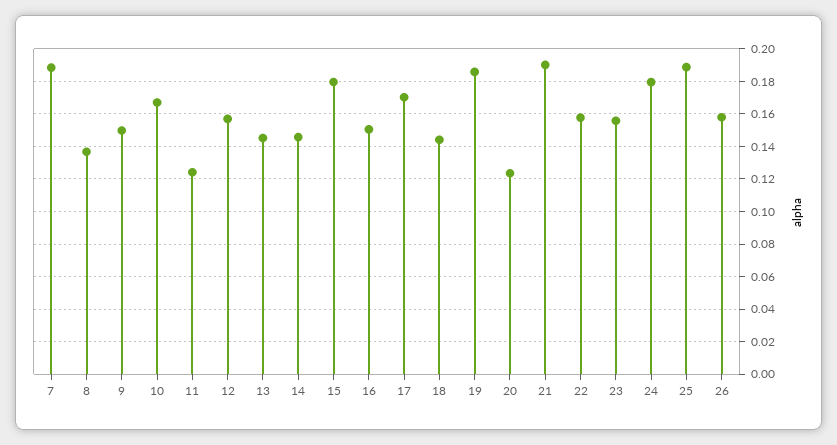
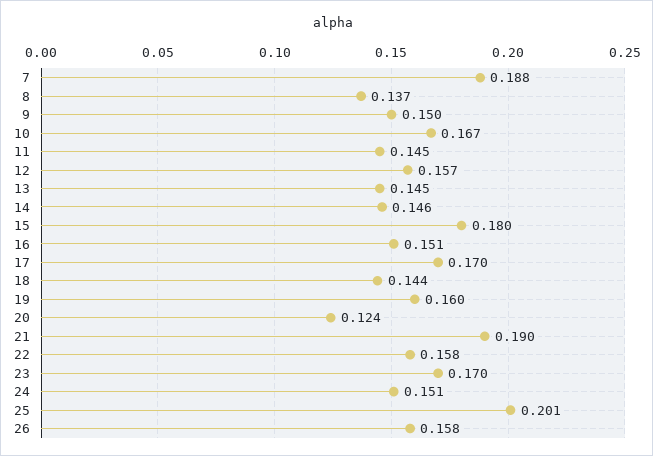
11: 0.125 -> 0.145
19: 0.185 -> 0.16
23: 0.155 -> 0.17
24: 0.18 -> 0.151
25: 0.19 -> 0.201

